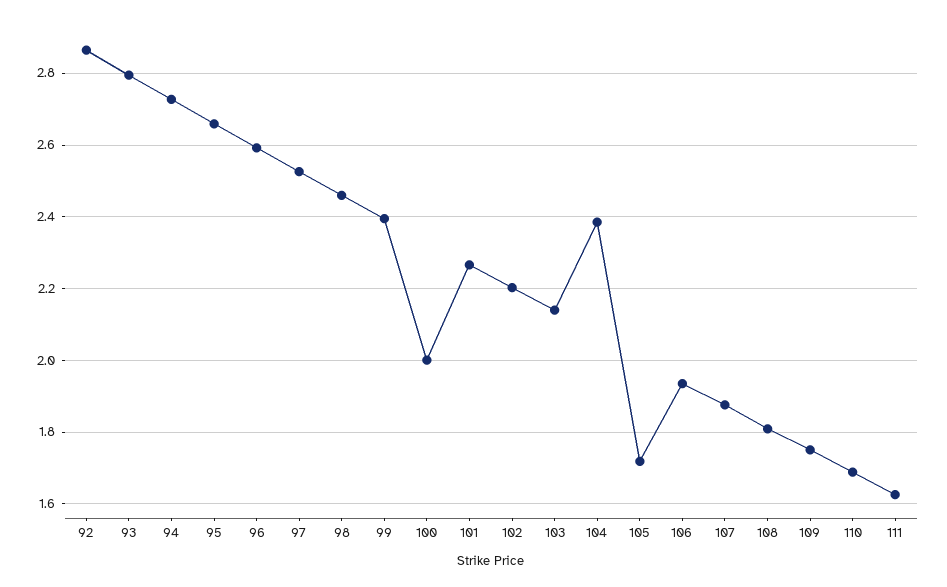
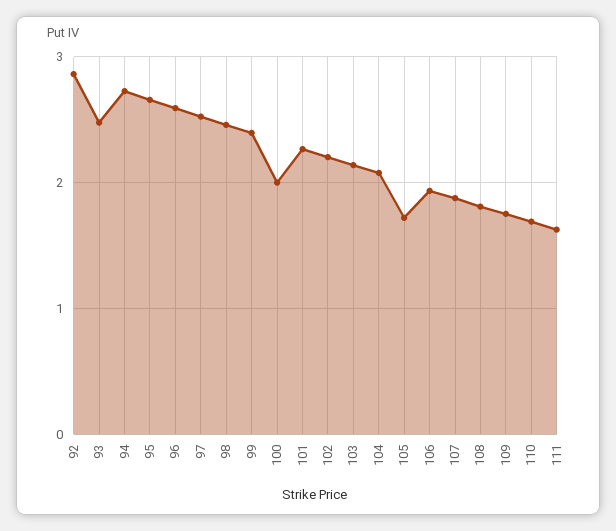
93: 2.8 -> 2.5
104: 2.38 -> 2.1

